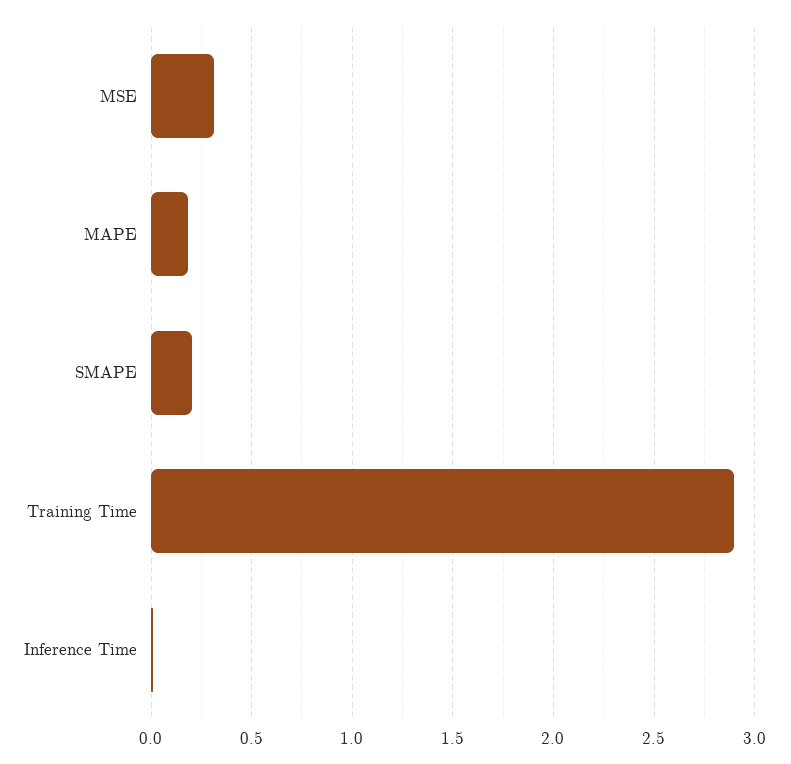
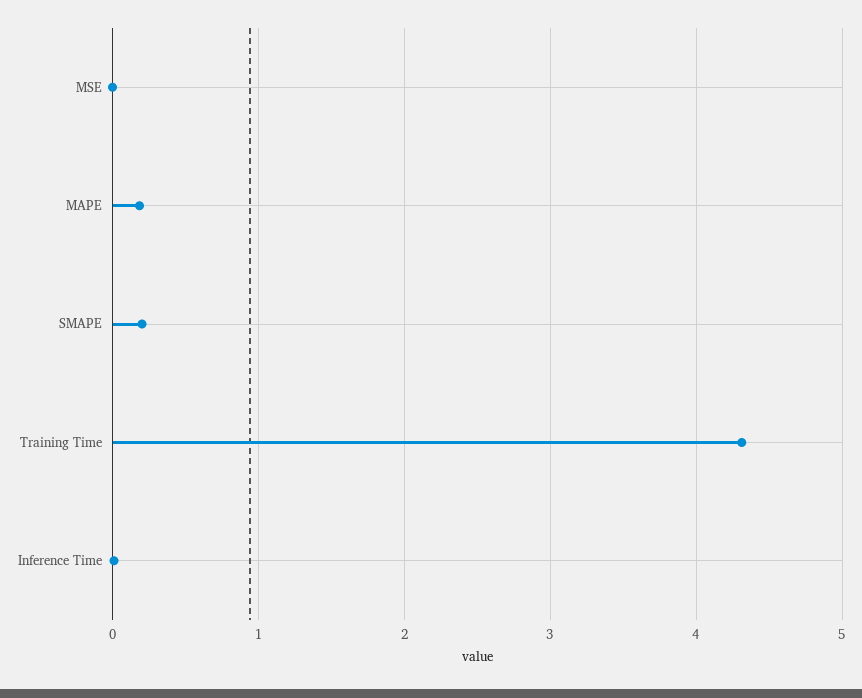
MSE: 0.3 -> 0
Training Time: 2.9 -> 4.3

